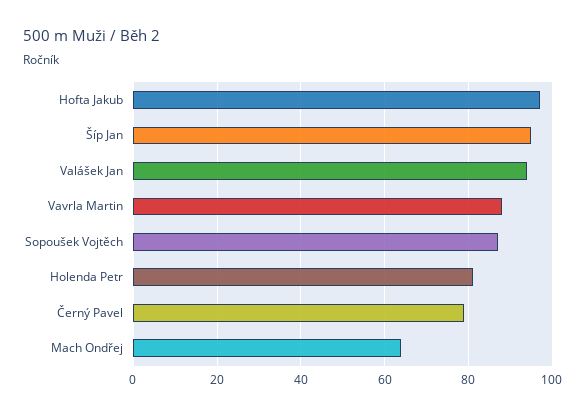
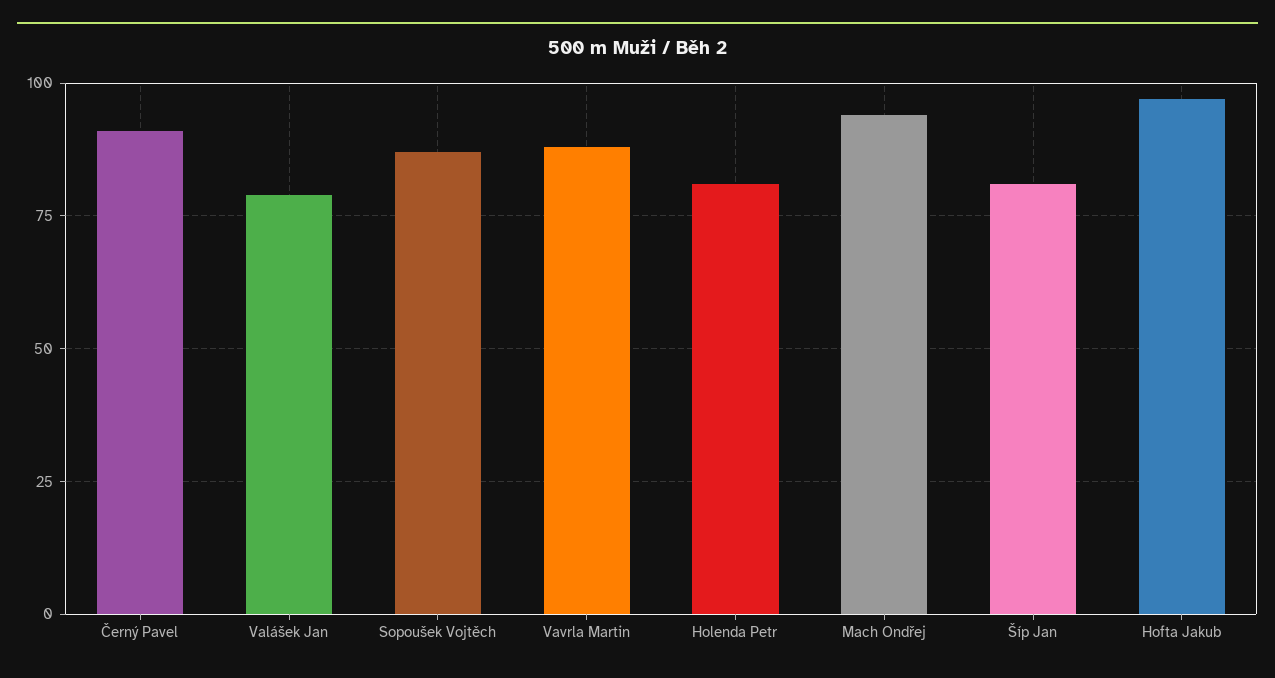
Šíp Jan: 95 -> 80
Valášek Jan: 95 -> 80
Černý Pavel: 80 -> 90
Mach Ondřej: 65 -> 95

